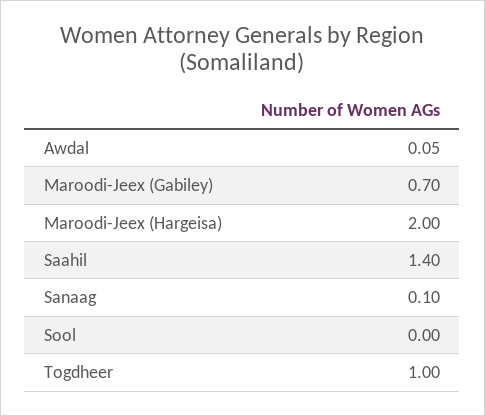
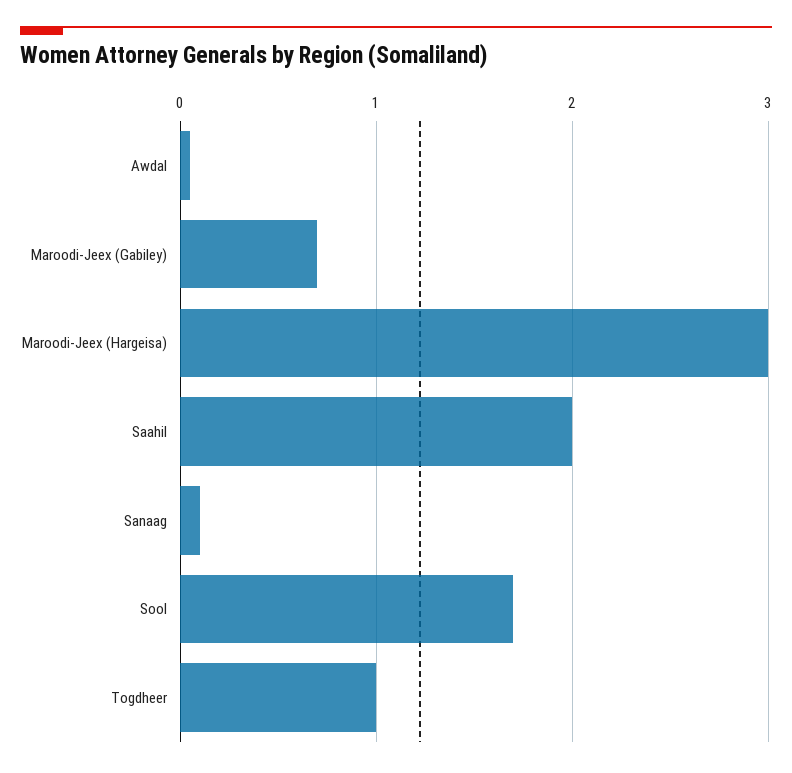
Maroodi-Jeex (Hargeisa): 2 -> 3
Saahil: 1.4 -> 2
Sool: 0 -> 1.7

